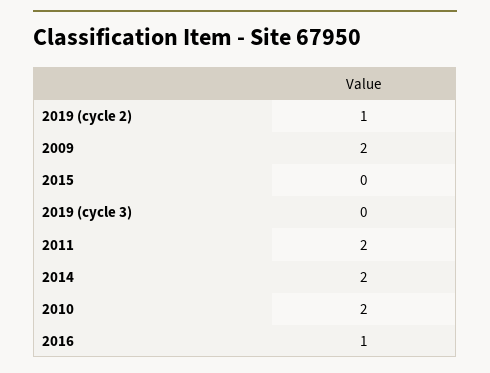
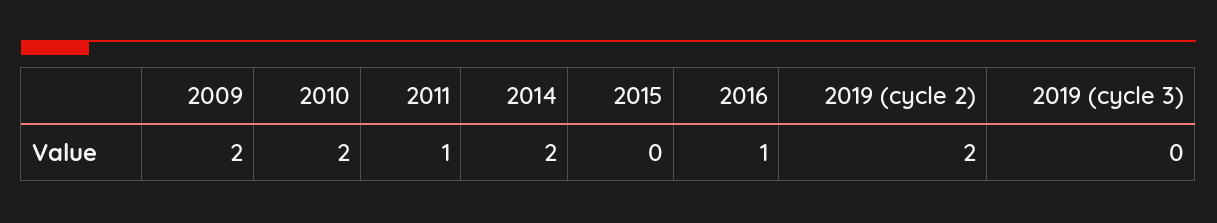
2019 (cycle 2): 1 -> 2
2011: 2 -> 1

